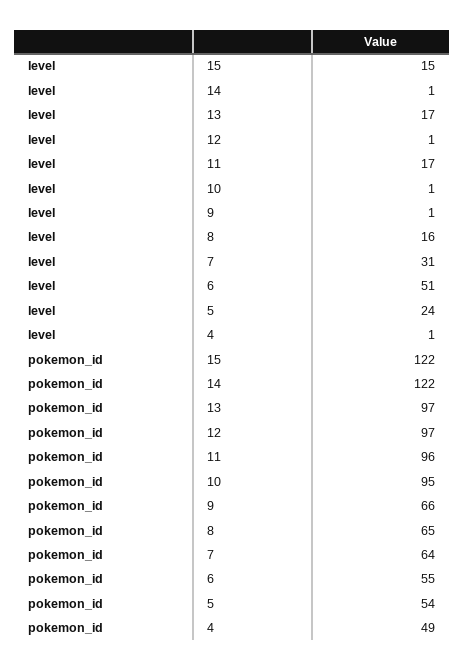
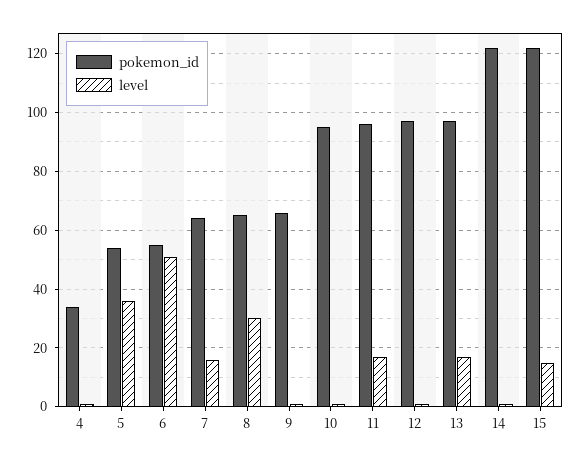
level, 8: 16 -> 30
level, 7: 31 -> 15
level, 5: 24 -> 35
pokemon_id, 4: 49 -> 35

